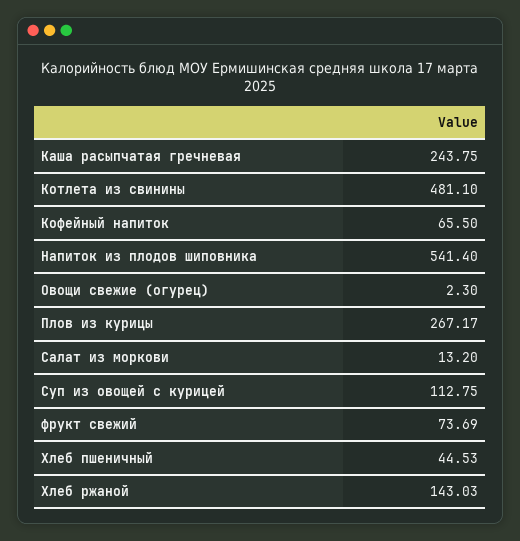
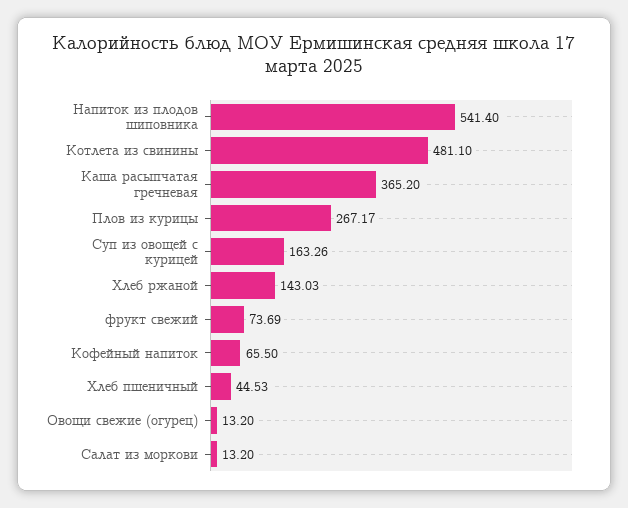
Каша расыпчатая гречневая: 243.75 -> 365.2
Овощи свежие (огурец): 2.3 -> 13.2
Суп из овощей с курицей: 112.75 -> 163.26

